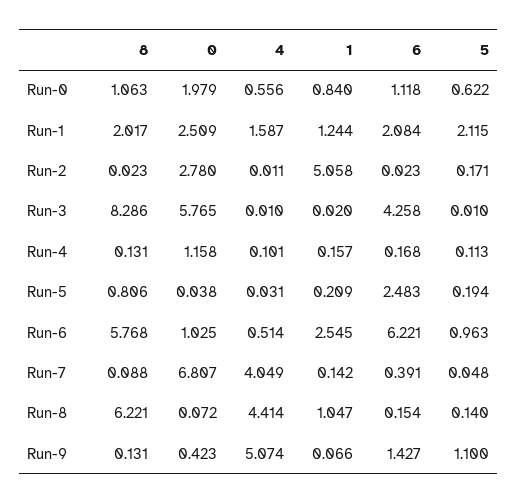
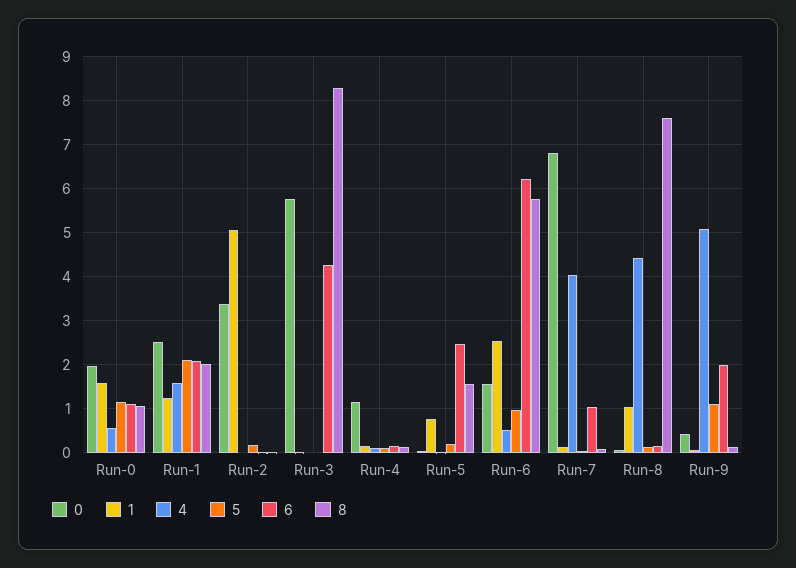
1, Run-0: 0.84 -> 1.6
5, Run-0: 0.622 -> 1.2
0, Run-2: 2.78 -> 3.4
8, Run-5: 0.806 -> 1.6
1, Run-5: 0.209 -> 0.8
0, Run-6: 1.025 -> 1.6
6, Run-7: 0.391 -> 1
8, Run-8: 6.221 -> 7.6
6, Run-9: 1.427 -> 2

